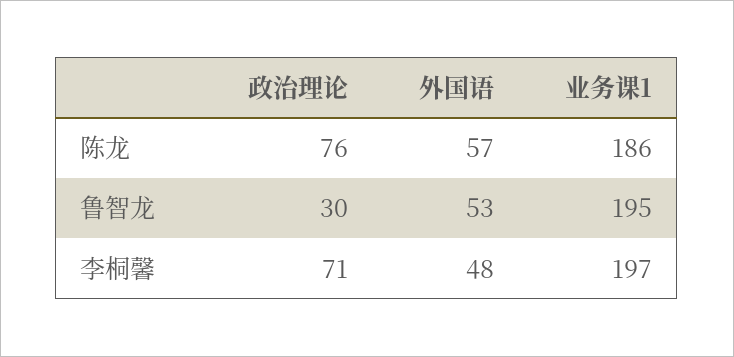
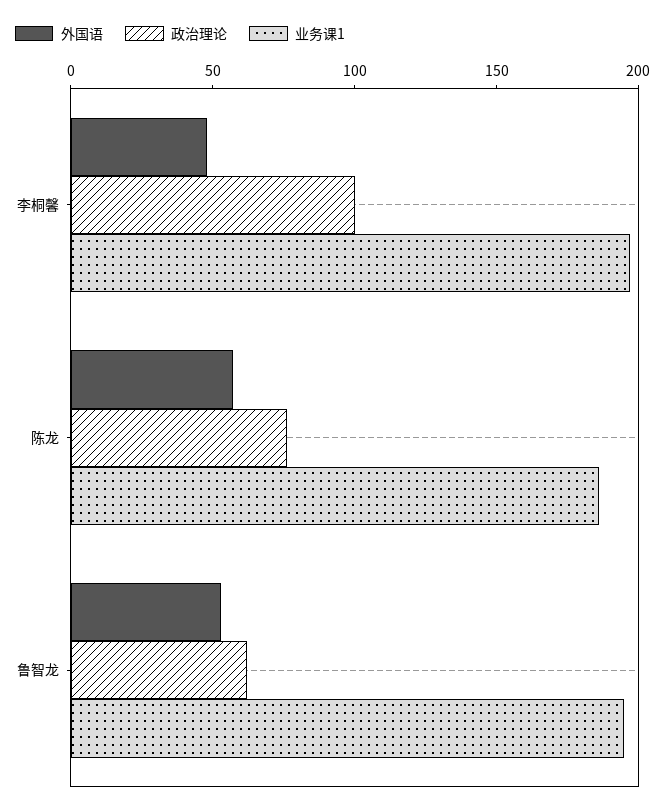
政治理论, 鲁智龙: 30 -> 60
政治理论, 李桐馨: 71 -> 100

